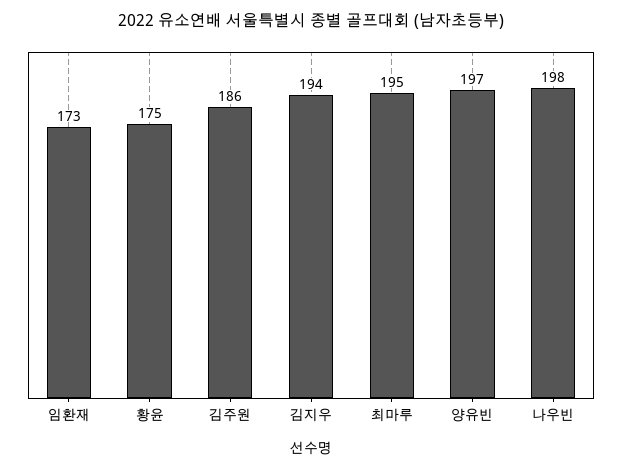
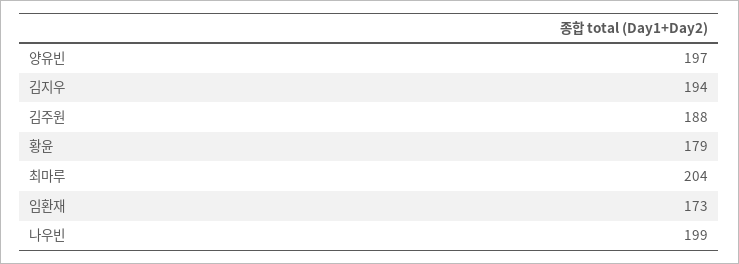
황윤: 175 -> 179
김주원: 186 -> 188
최마루: 195 -> 204
나우빈: 198 -> 199

